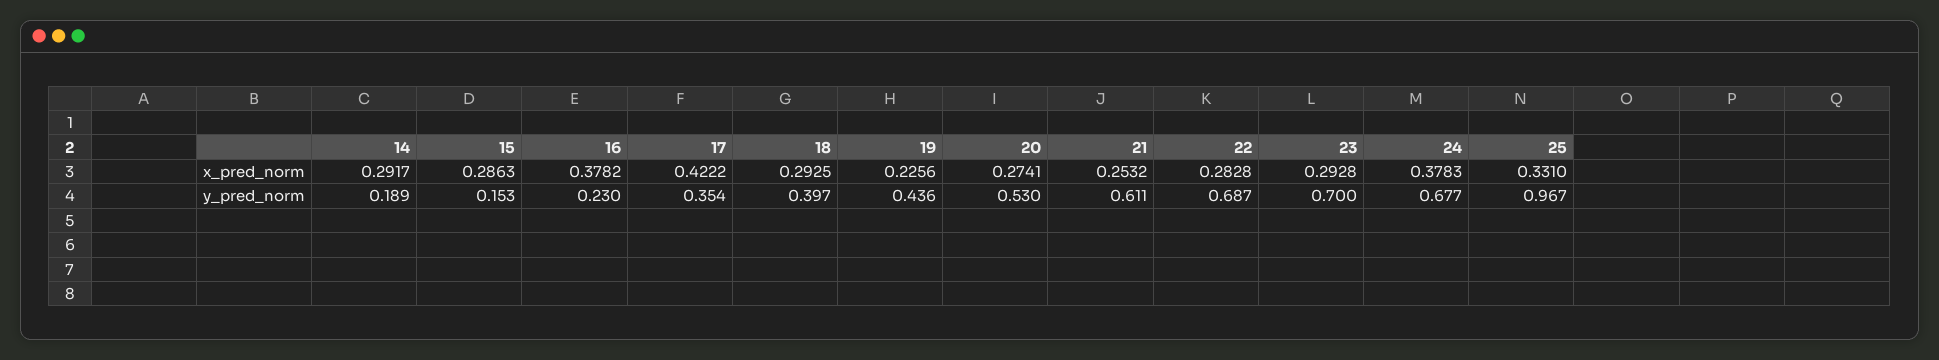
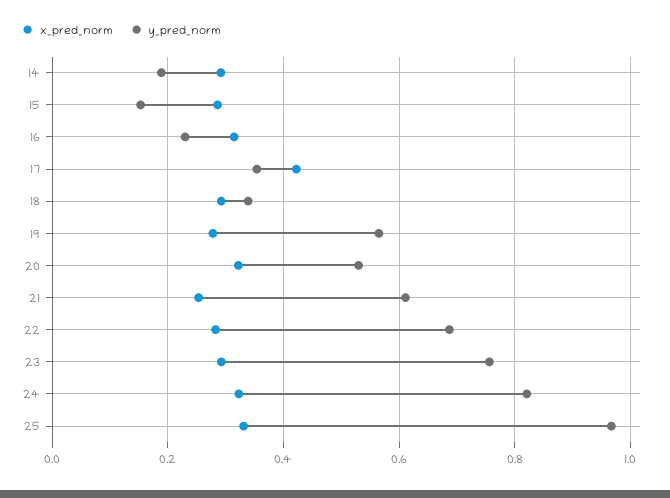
x_pred_norm, 16: 0.3782 -> 0.32
x_pred_norm, 19: 0.2256 -> 0.28
x_pred_norm, 20: 0.2741 -> 0.32
x_pred_norm, 24: 0.3783 -> 0.32
y_pred_norm, 18: 0.397 -> 0.34
y_pred_norm, 19: 0.436 -> 0.56
y_pred_norm, 23: 0.7 -> 0.76
y_pred_norm, 24: 0.677 -> 0.82

